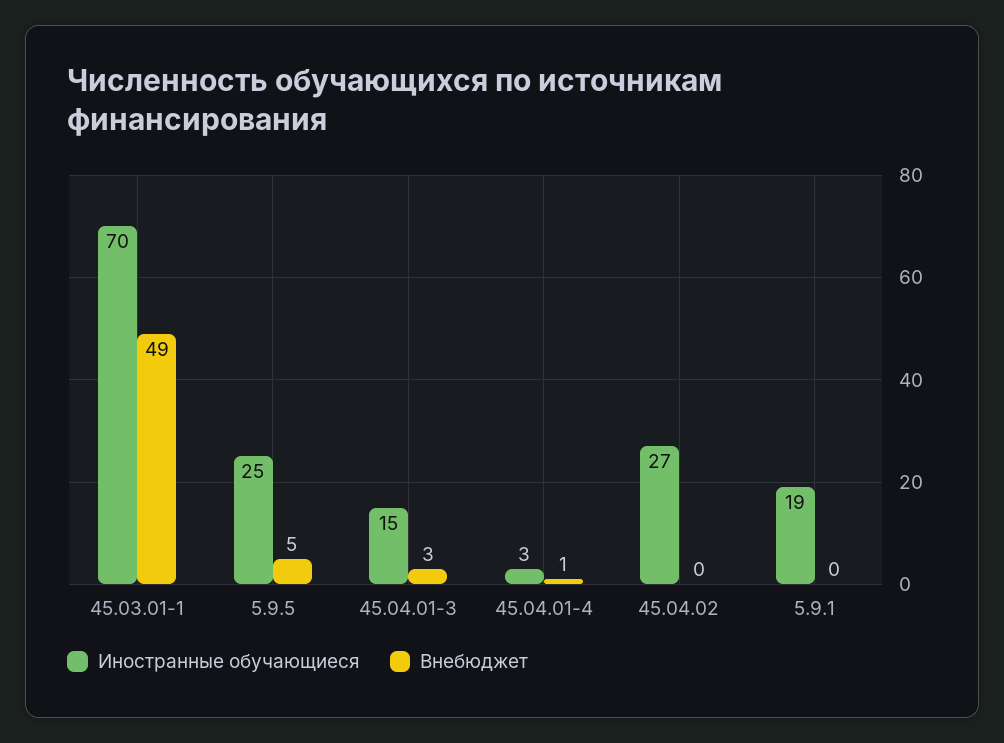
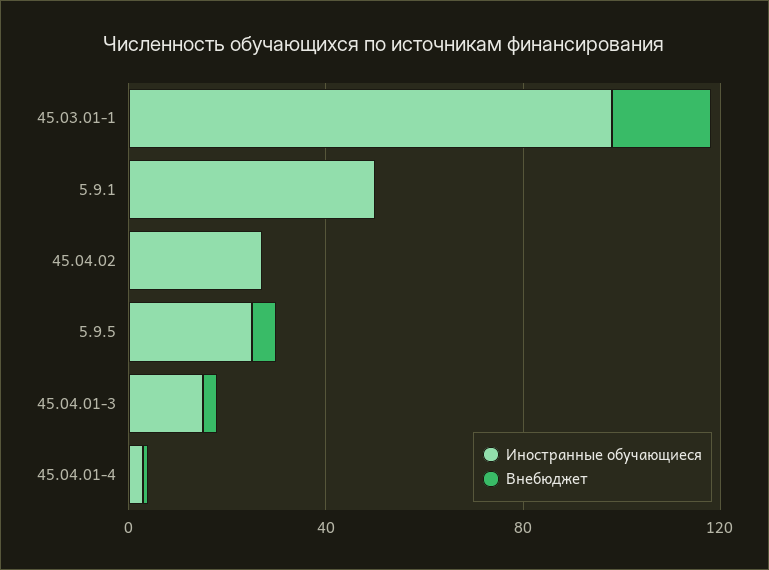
Иностранные обучающиеся, 45.03.01-1: 70 -> 100
Внебюджет, 45.03.01-1: 49 -> 20
Иностранные обучающиеся, 5.9.1: 19 -> 50

